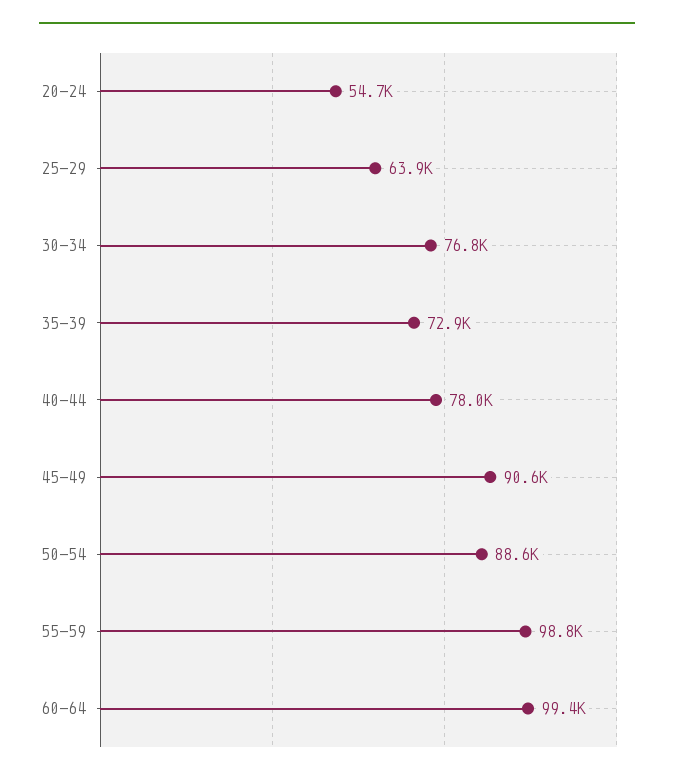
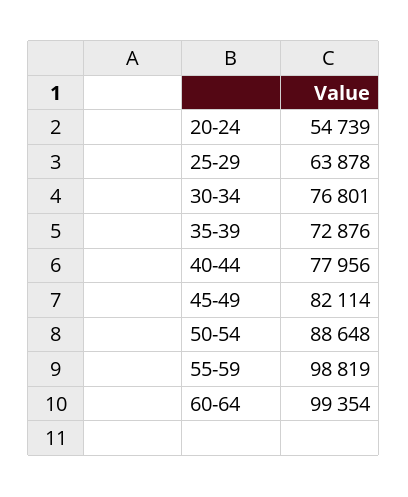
45-49: 90600 -> 82114

